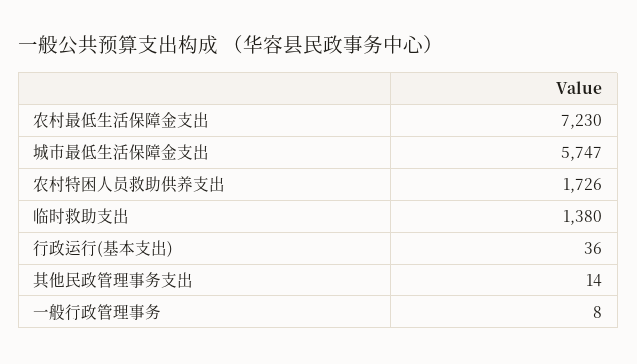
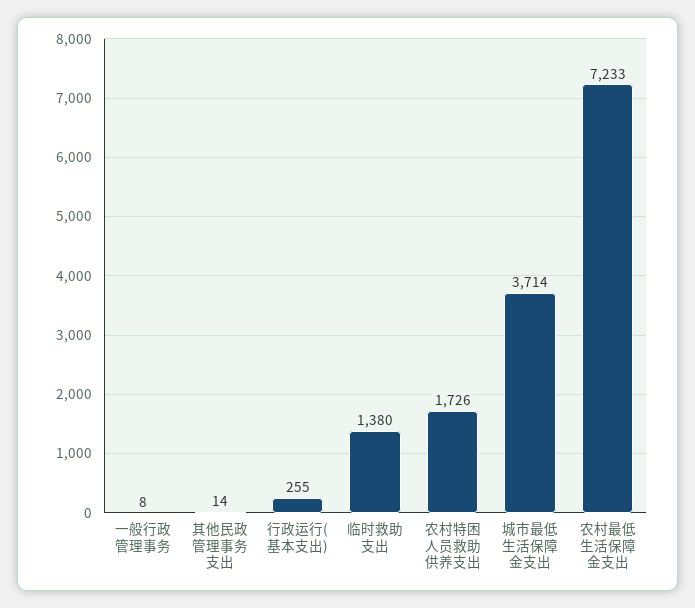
农村最低生活保障金支出: 7230 -> 7233
城市最低生活保障金支出: 5747 -> 3714
行政运行(基本支出): 36 -> 255

